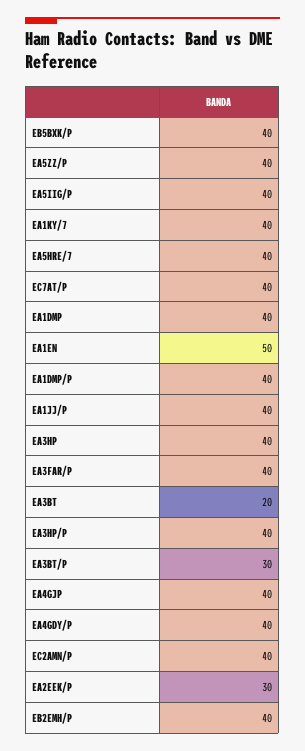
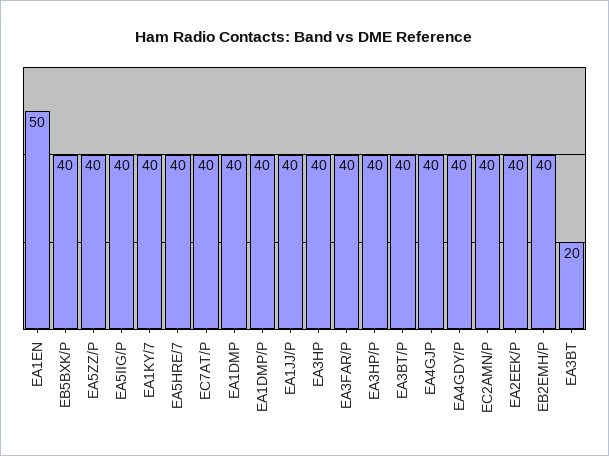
EA3BT/P: 30 -> 40
EA2EEK/P: 30 -> 40

